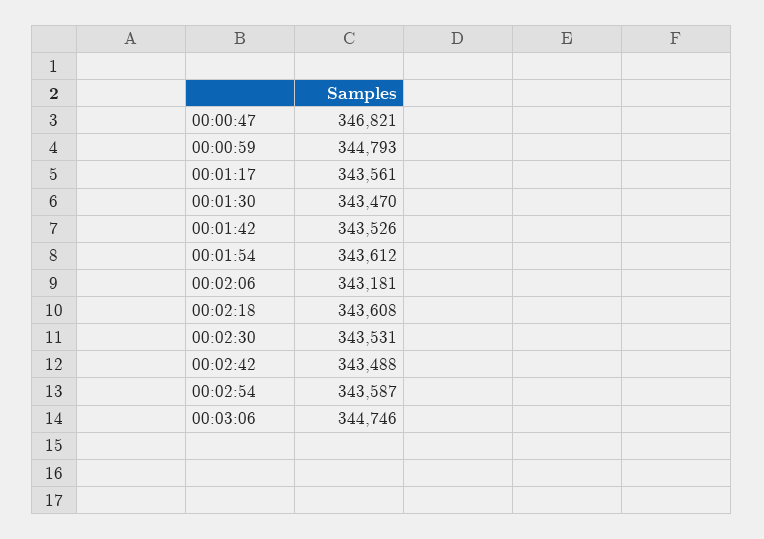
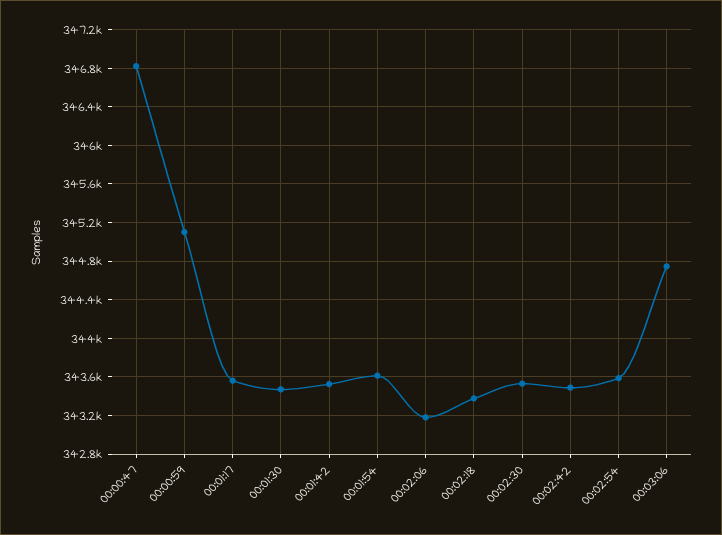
00:00:59: 344793 -> 345100
00:02:18: 343608 -> 343400

